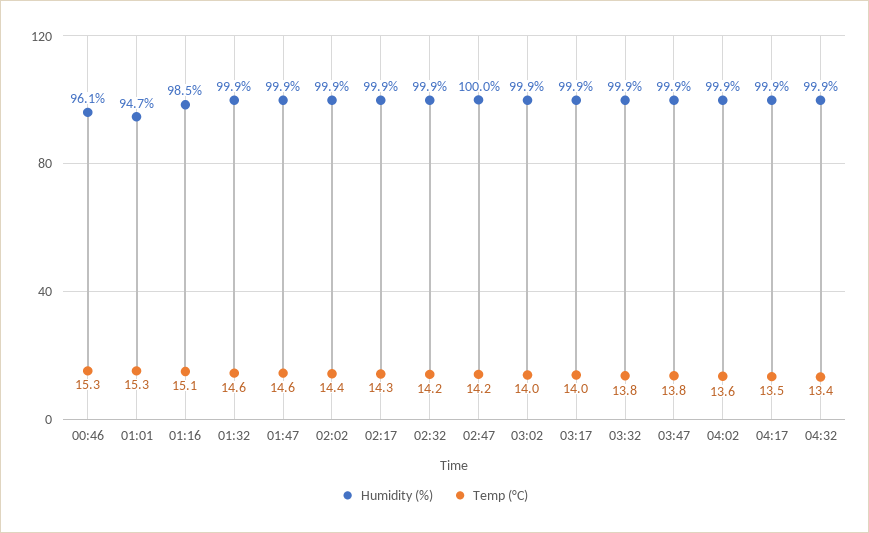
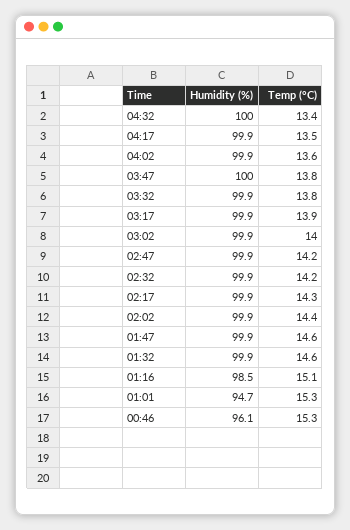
Humidity (%), 02:47: 100 -> 99.9
Temp (°C), 03:17: 14 -> 13.9
Humidity (%), 03:47: 99.9 -> 100
Humidity (%), 04:32: 99.9 -> 100

